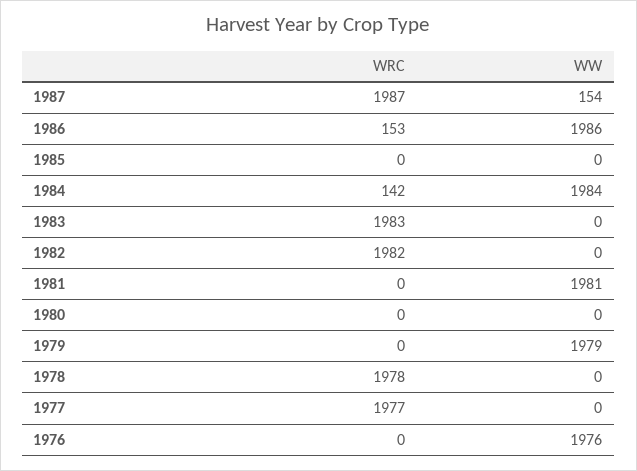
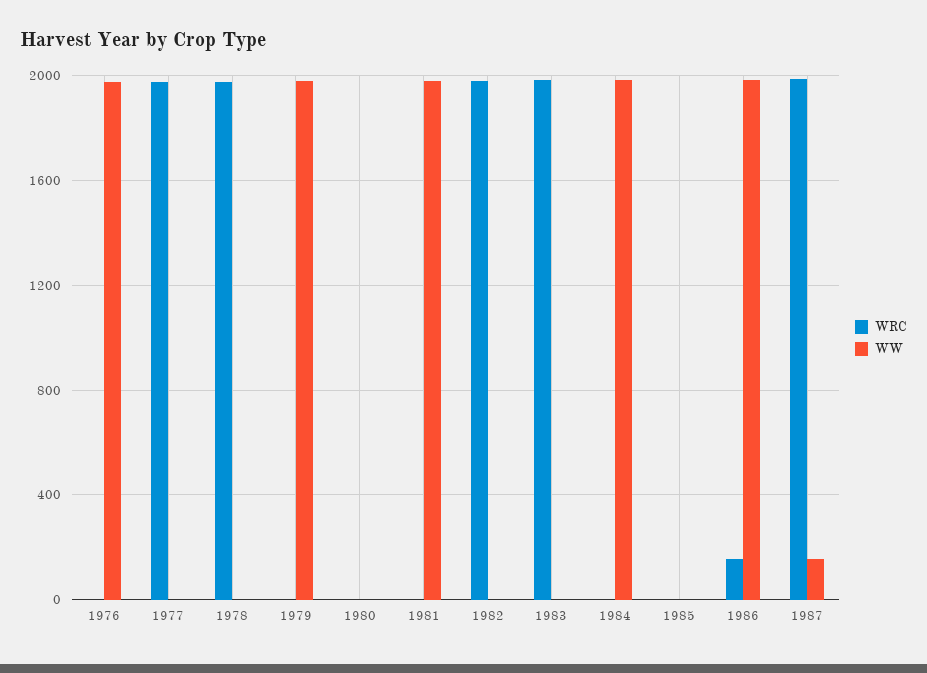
WRC, 1984: 142 -> 0

